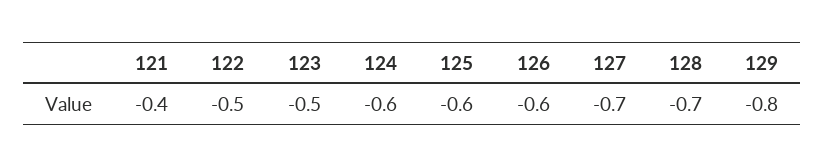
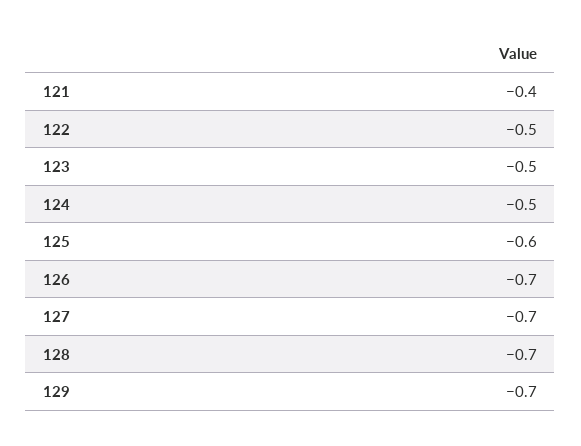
124: -0.6 -> -0.5
126: -0.6 -> -0.7
129: -0.8 -> -0.7

